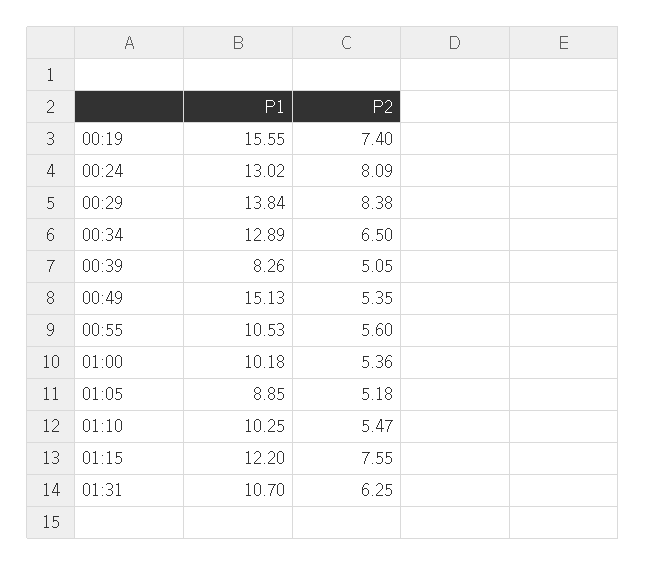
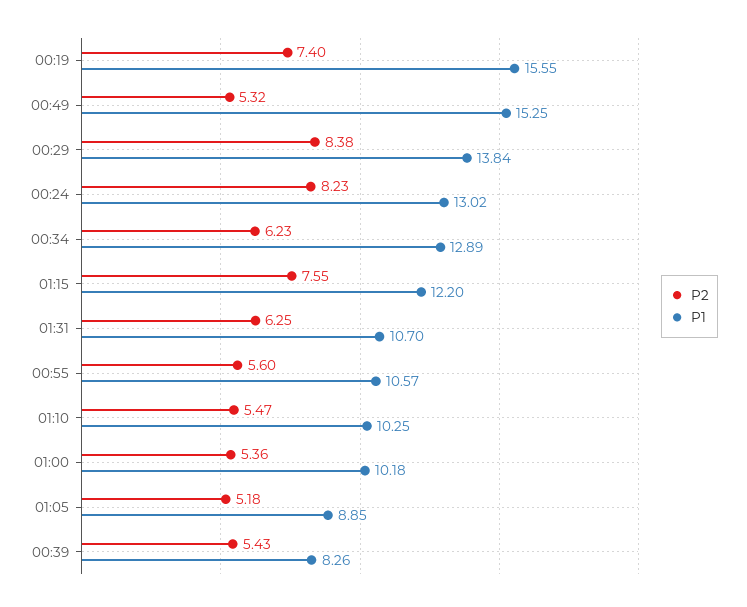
P2, 00:24: 8.09 -> 8.23
P2, 00:34: 6.5 -> 6.23
P2, 00:39: 5.05 -> 5.43
P1, 00:49: 15.13 -> 15.25
P2, 00:49: 5.35 -> 5.32
P1, 00:55: 10.53 -> 10.57

